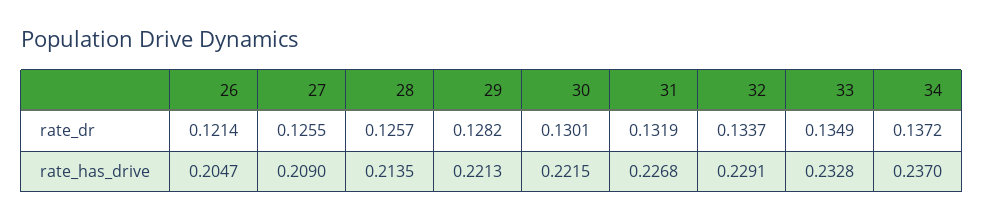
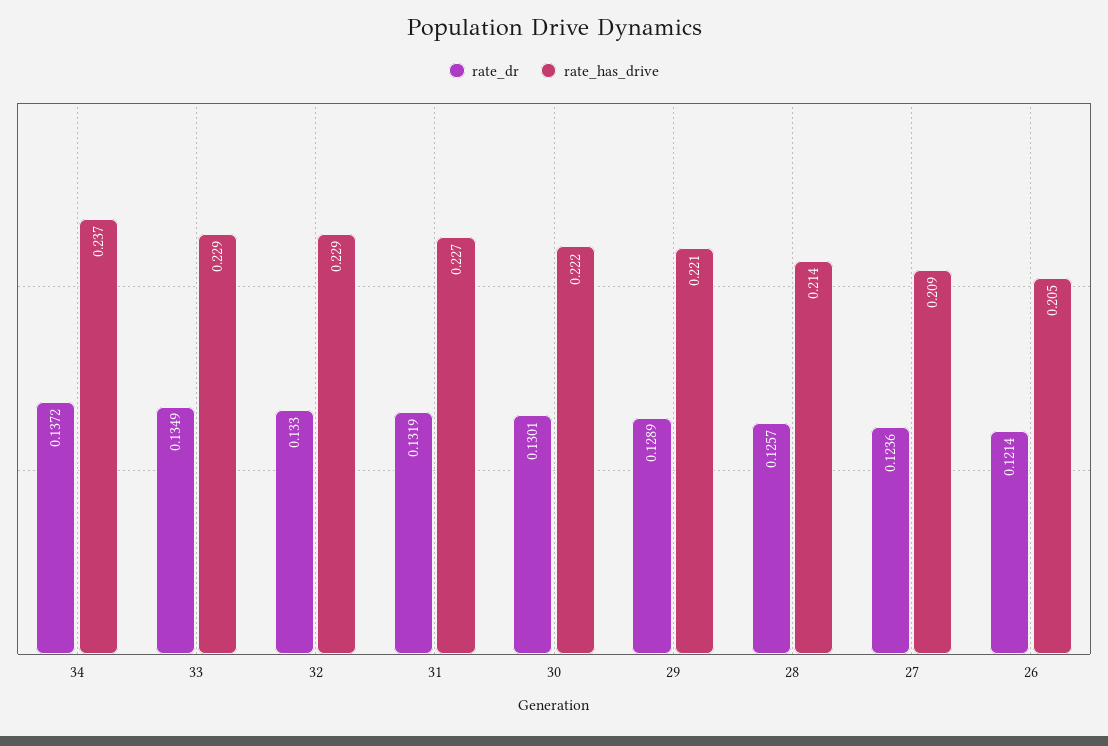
rate_dr, 27: 0.1255 -> 0.1236
rate_dr, 29: 0.1282 -> 0.1289
rate_dr, 32: 0.1337 -> 0.133
rate_has_drive, 33: 0.2328 -> 0.229

